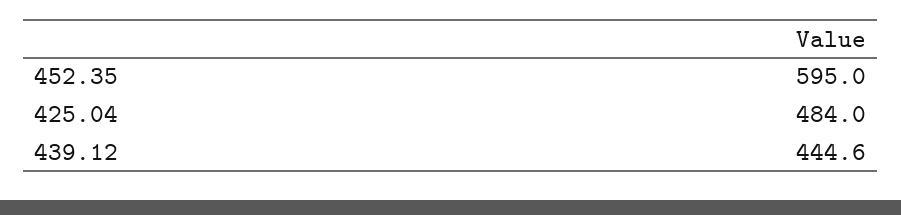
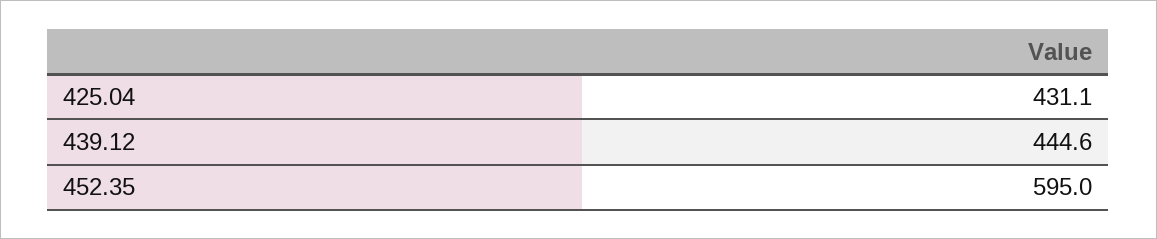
425.04: 484 -> 431.1

